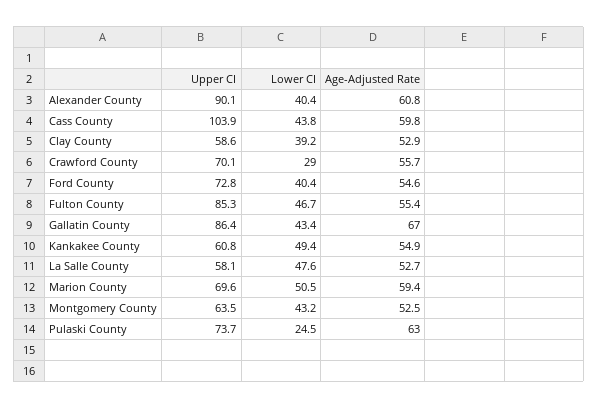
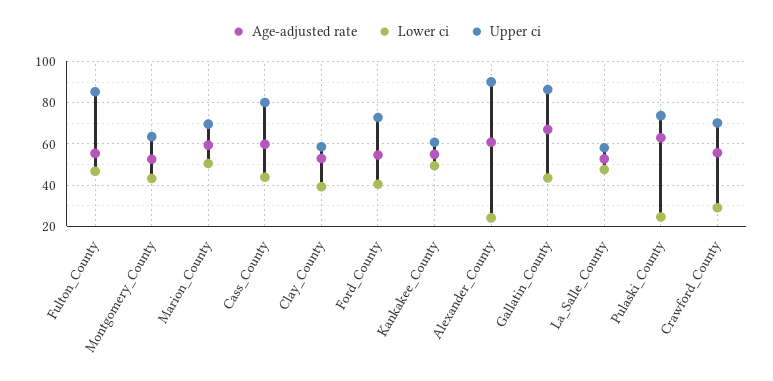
Lower CI, Alexander County: 40.4 -> 25
Upper CI, Cass County: 103.9 -> 80

